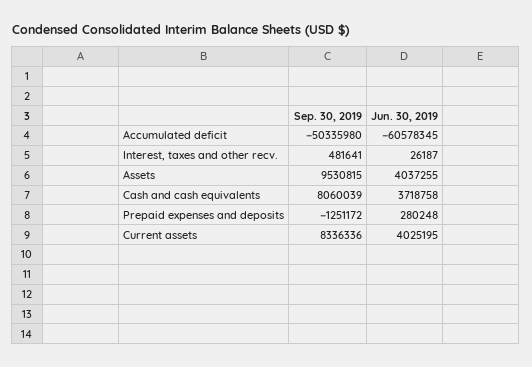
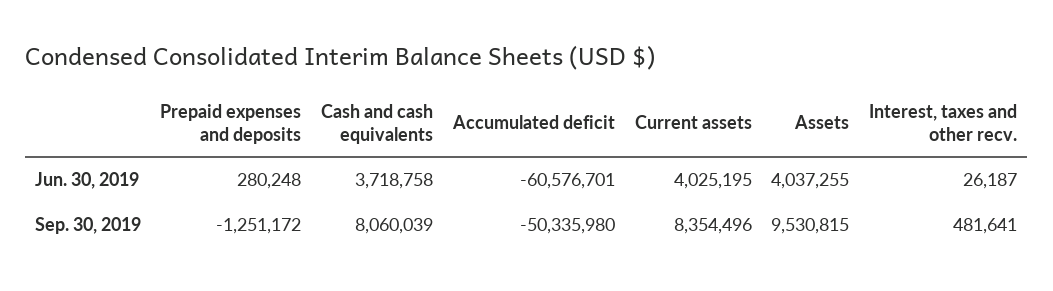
Jun. 30, 2019, Accumulated deficit: -60578345 -> -60576701
Sep. 30, 2019, Current assets: 8336336 -> 8354496

